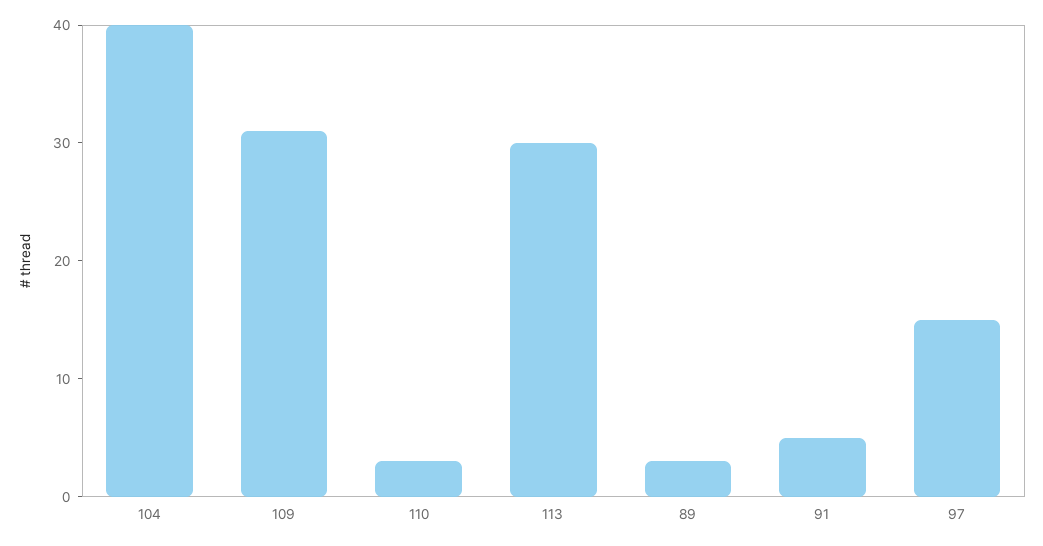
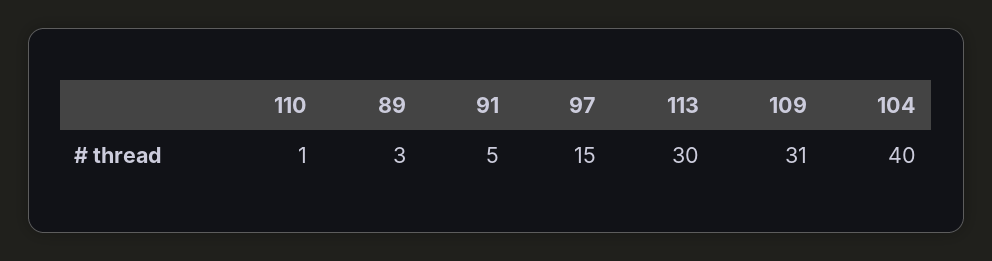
110: 3 -> 1

